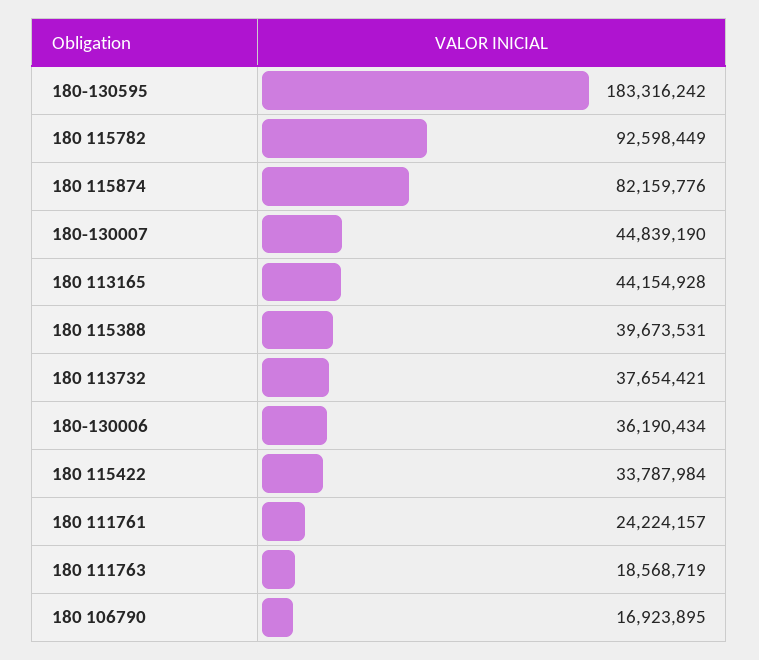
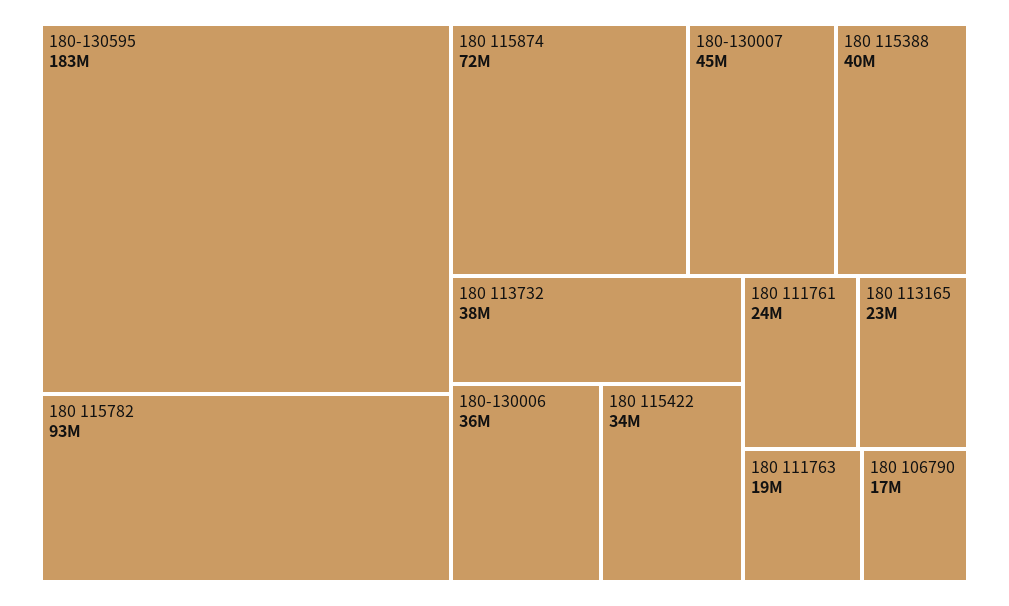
180 115874: 82159776 -> 72000000
180 113165: 44154928 -> 23000000

